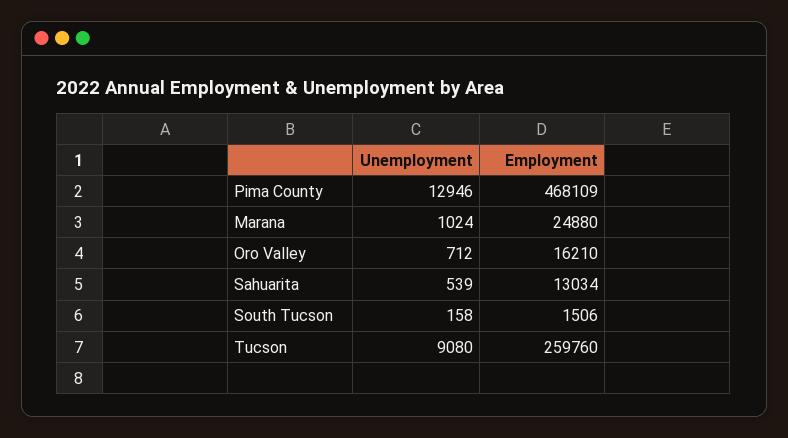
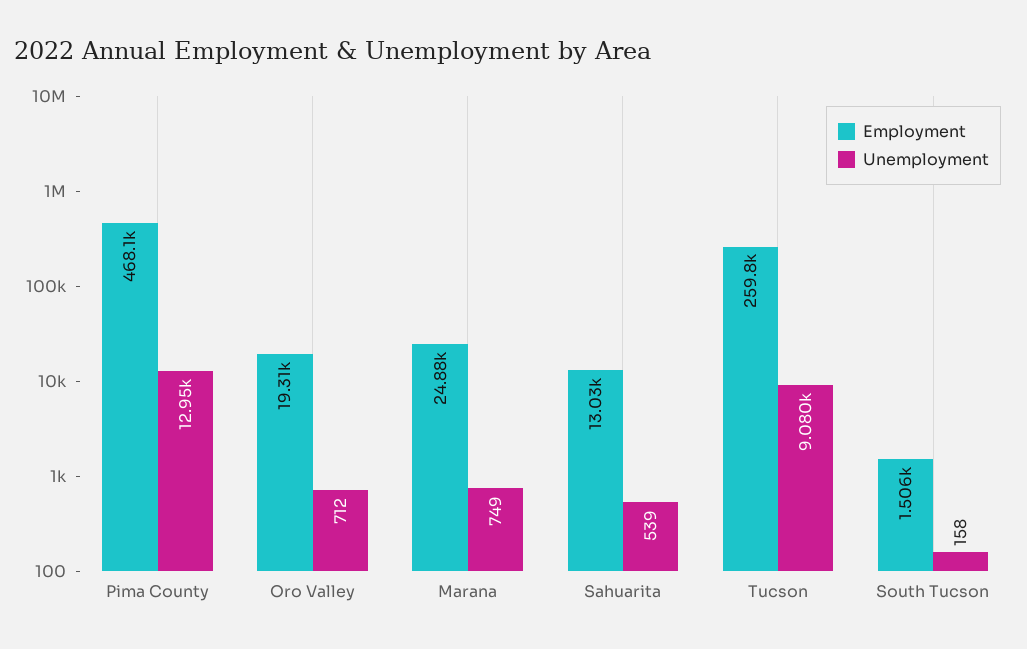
Unemployment, Marana: 1024 -> 749
Employment, Oro Valley: 16210 -> 19310

